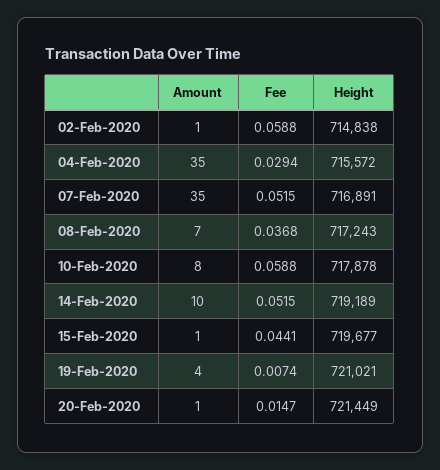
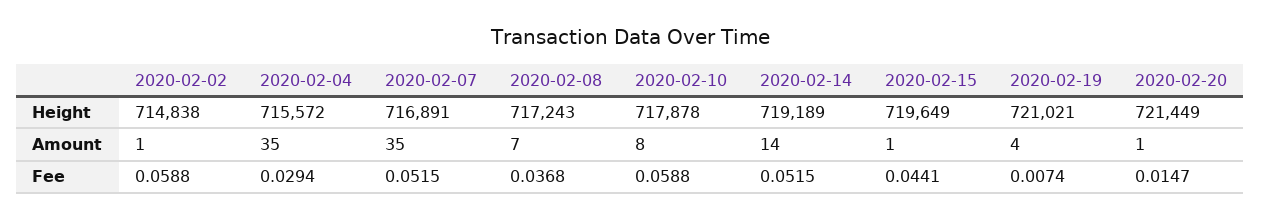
Amount, 14-Feb-2020: 10 -> 14
Height, 15-Feb-2020: 719677 -> 719649

